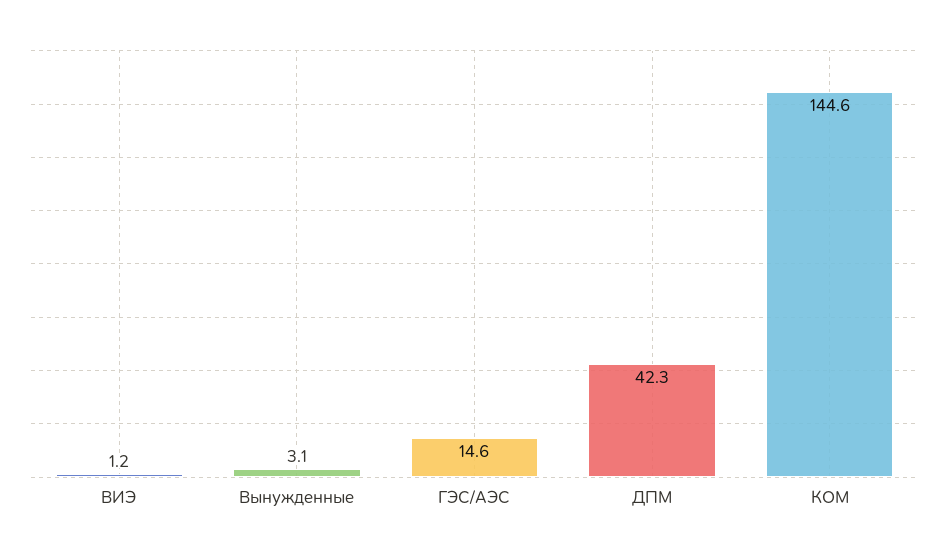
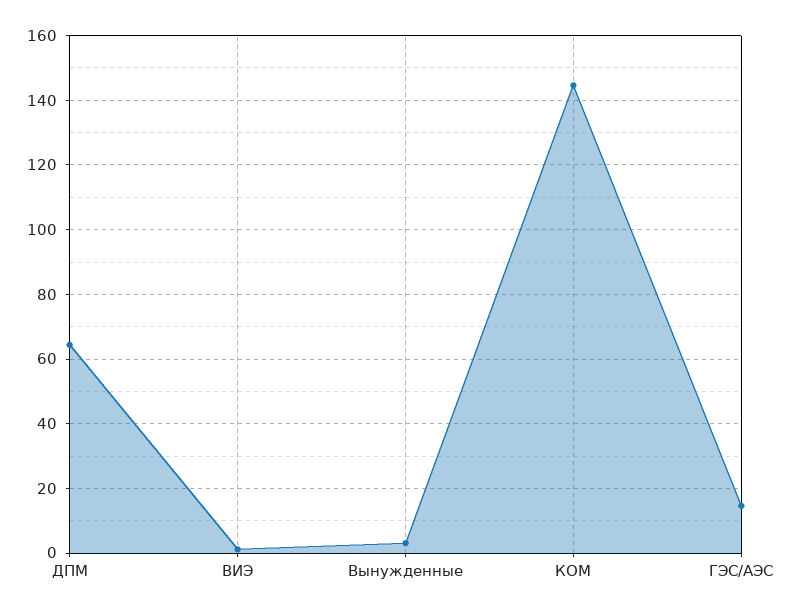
ДПМ: 42.3 -> 64

